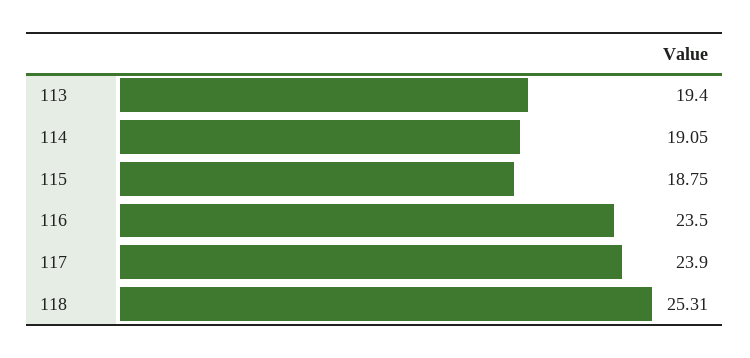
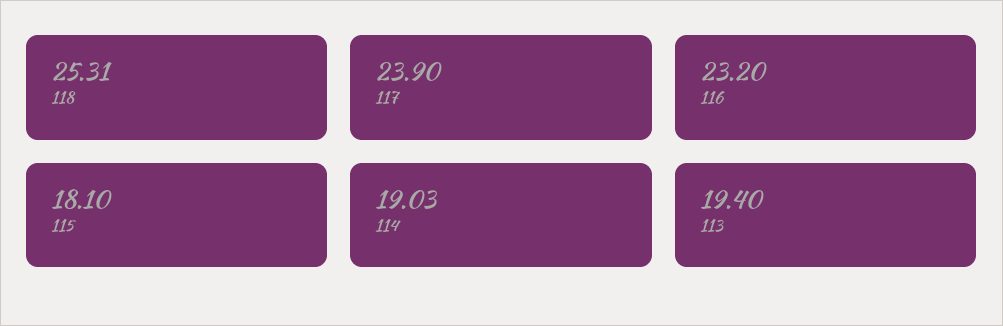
114: 19.05 -> 19.03
115: 18.75 -> 18.1
116: 23.5 -> 23.2

